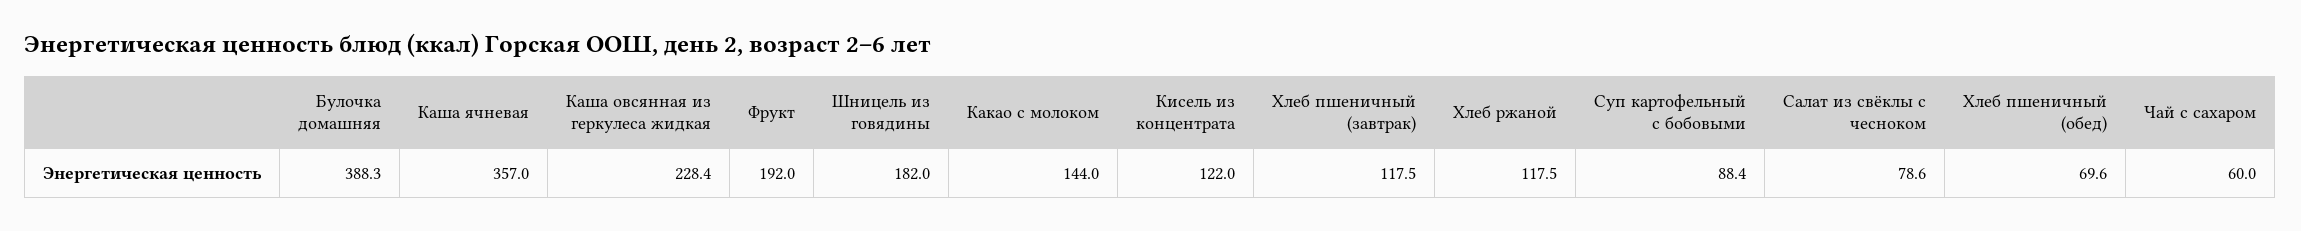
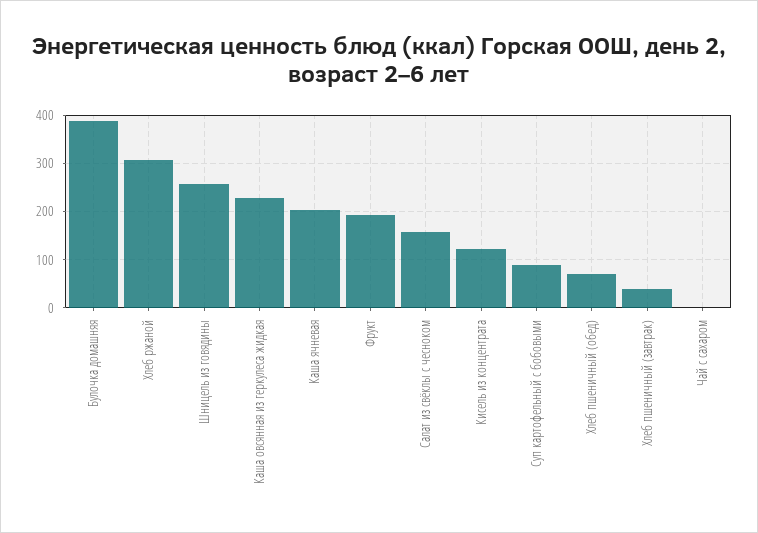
Каша ячневая: 357 -> 200
Шницель из говядины: 182 -> 260
Какао с молоком: 144 -> none
Хлеб пшеничный (завтрак): 117.5 -> 40
Хлеб ржаной: 117.5 -> 300
Салат из свёклы с чесноком: 78.6 -> 160
Чай с сахаром: 60 -> 0

